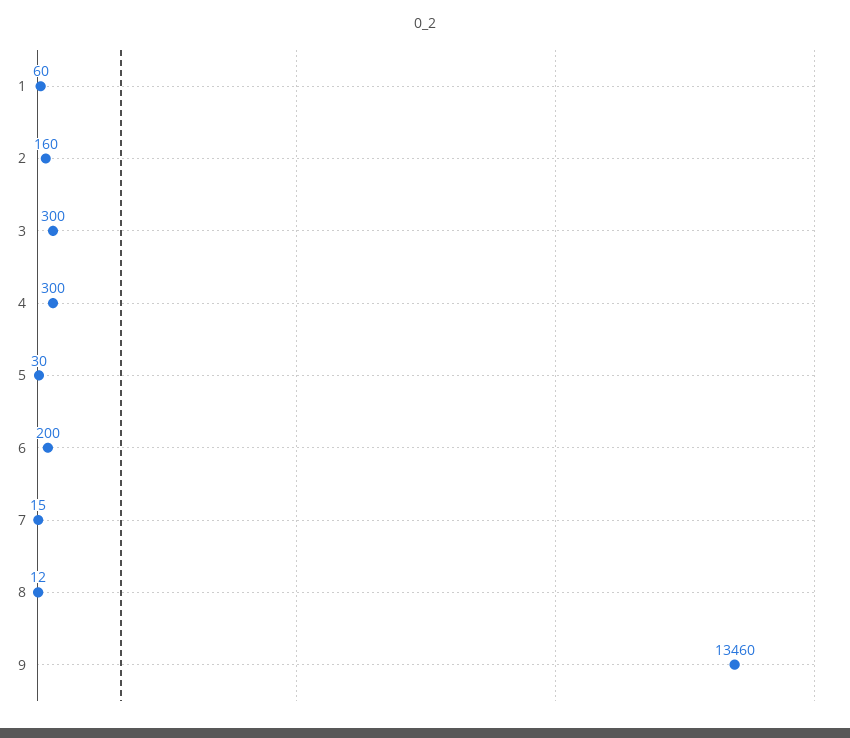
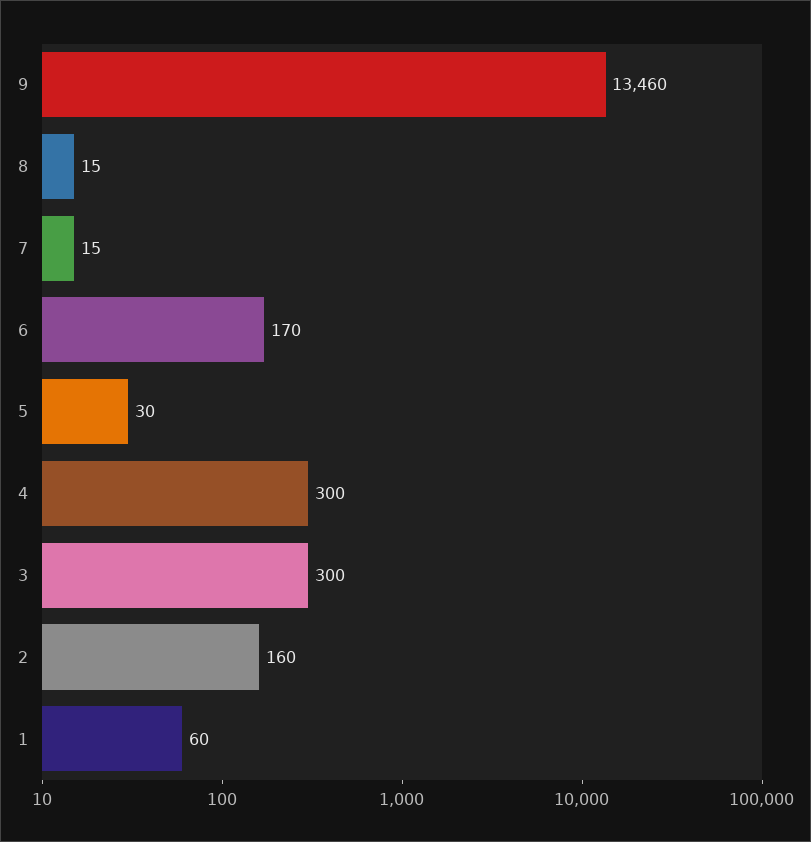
6: 200 -> 170
8: 12 -> 15

